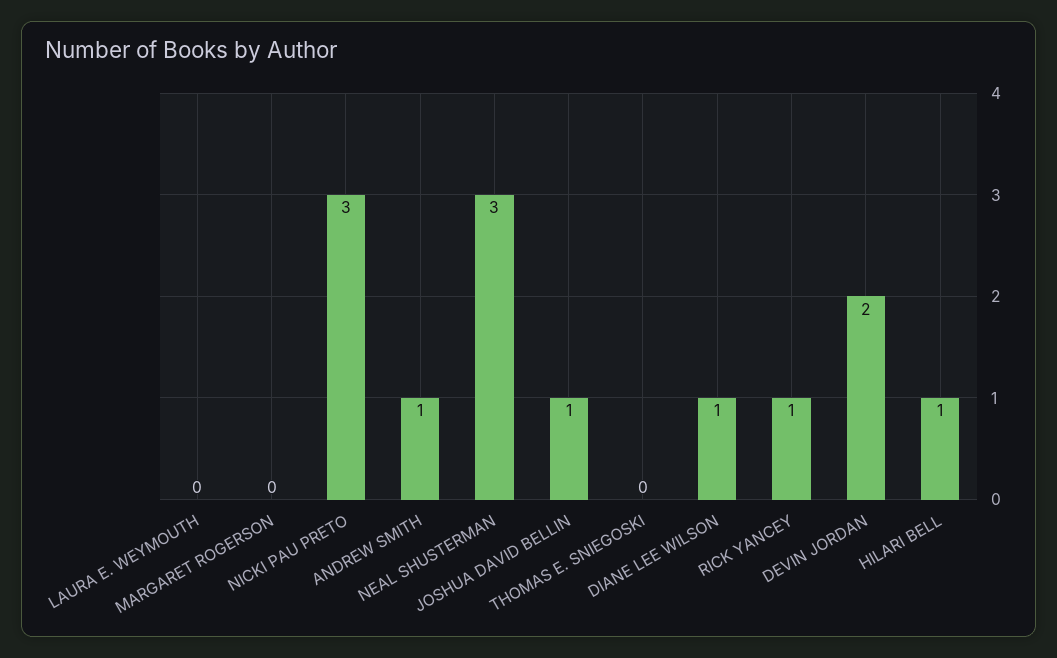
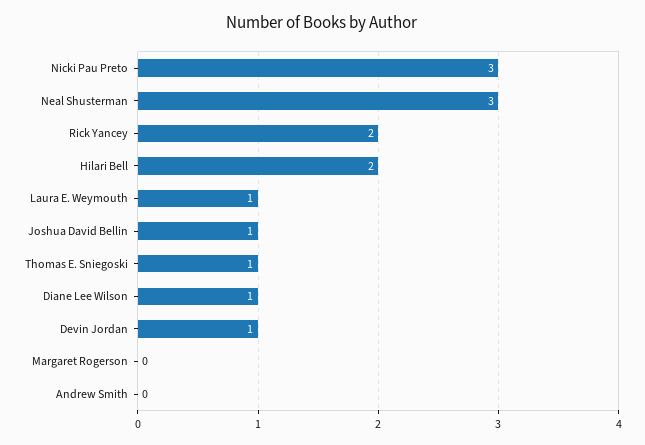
LAURA E. WEYMOUTH: 0 -> 1
ANDREW SMITH: 1 -> 0
THOMAS E. SNIEGOSKI: 0 -> 1
RICK YANCEY: 1 -> 2
DEVIN JORDAN: 2 -> 1
HILARI BELL: 1 -> 2

